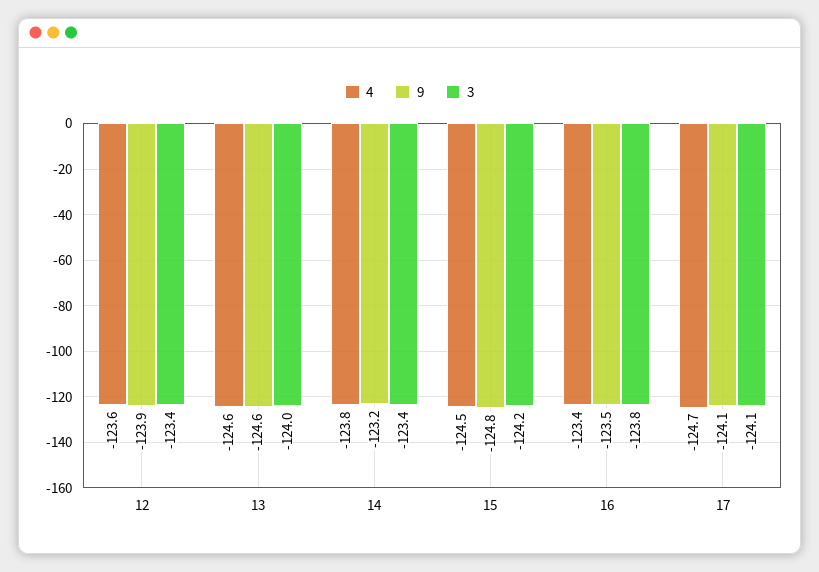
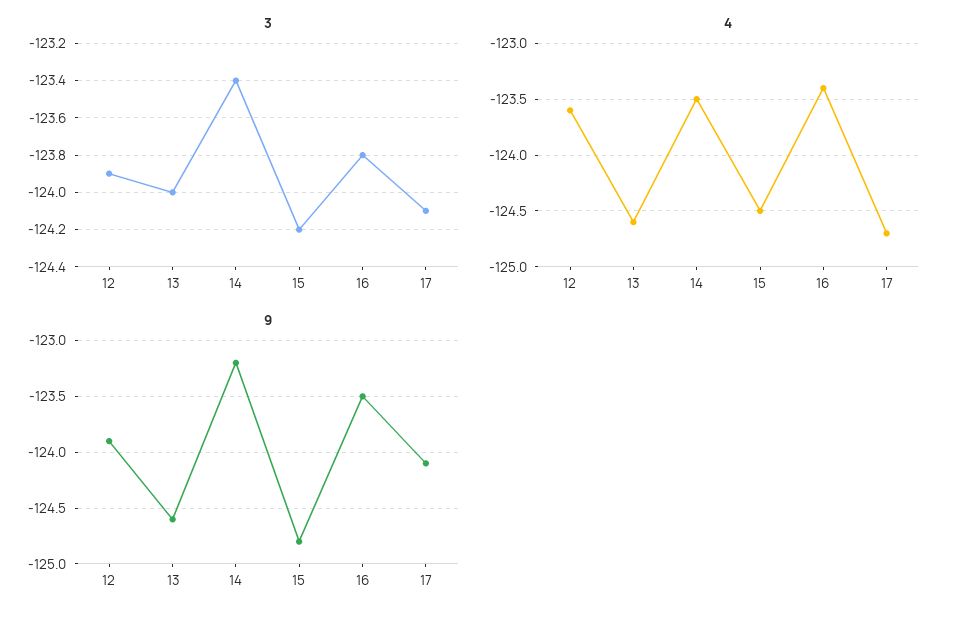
3, 12: -123.4 -> -123.9
4, 14: -123.8 -> -123.5

